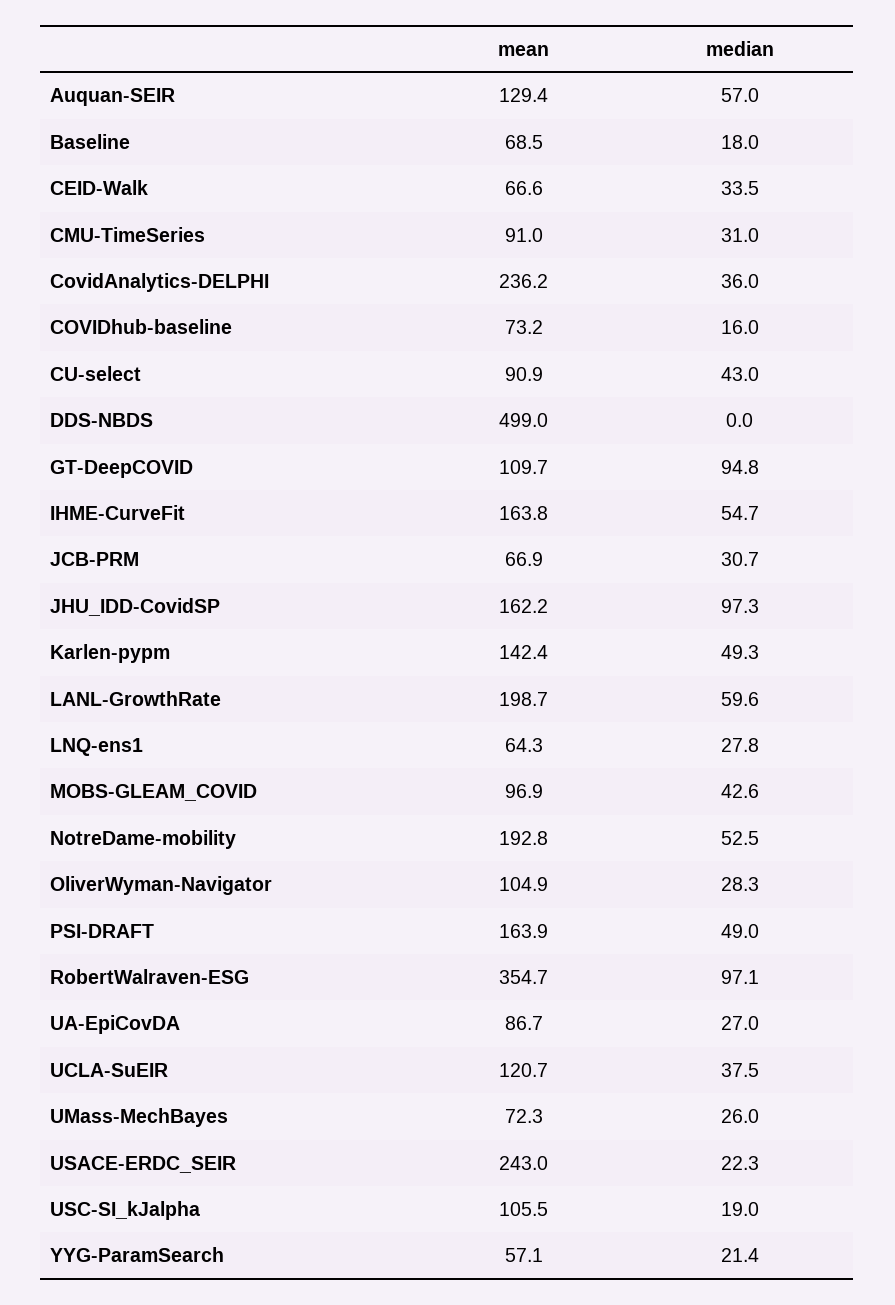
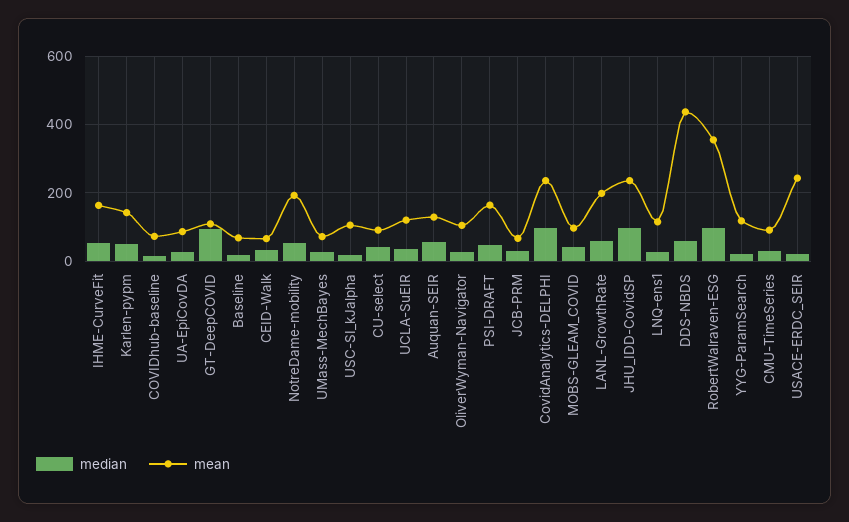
median, CovidAnalytics-DELPHI: 36 -> 100
mean, DDS-NBDS: 499 -> 440
median, DDS-NBDS: 0 -> 60
mean, JHU_IDD-CovidSP: 162.2 -> 240
mean, LNQ-ens1: 64.3 -> 120
mean, YYG-ParamSearch: 57.1 -> 120

